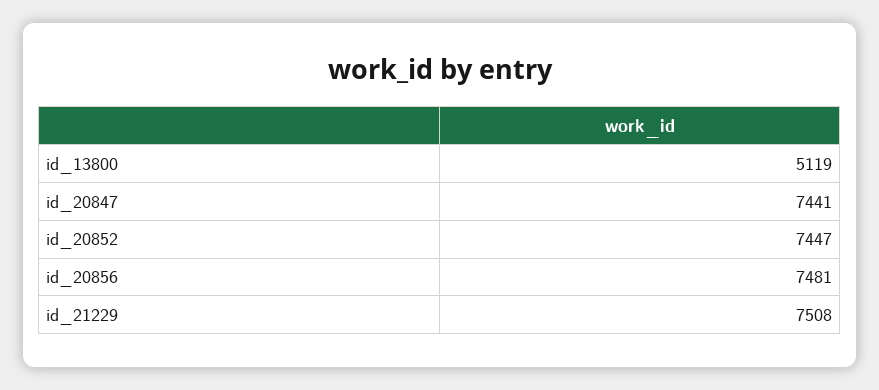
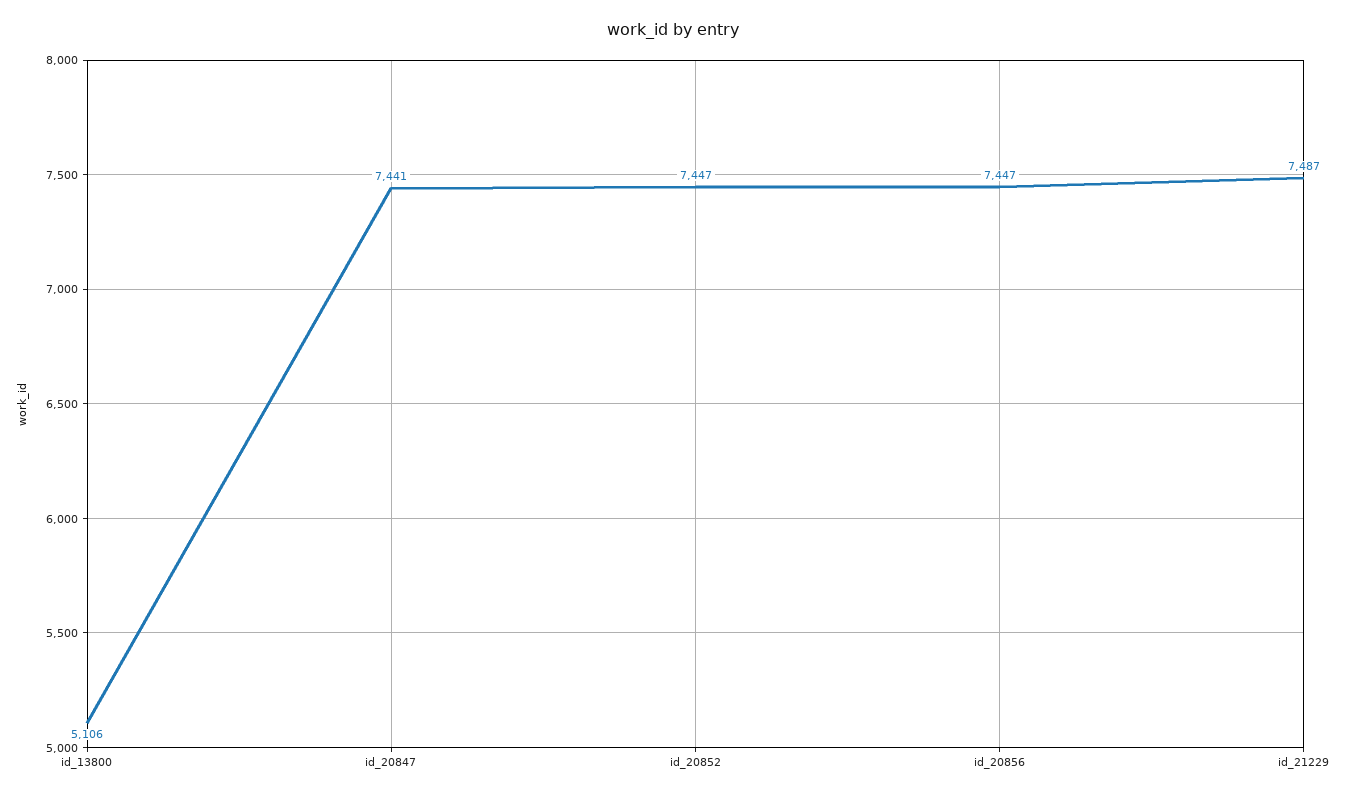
id_13800: 5119 -> 5106
id_20856: 7481 -> 7447
id_21229: 7508 -> 7487

